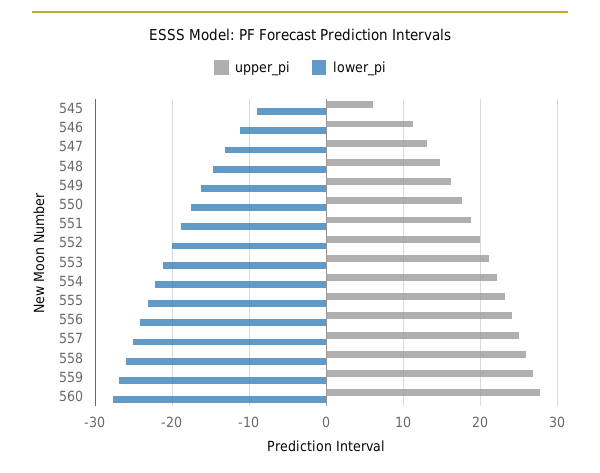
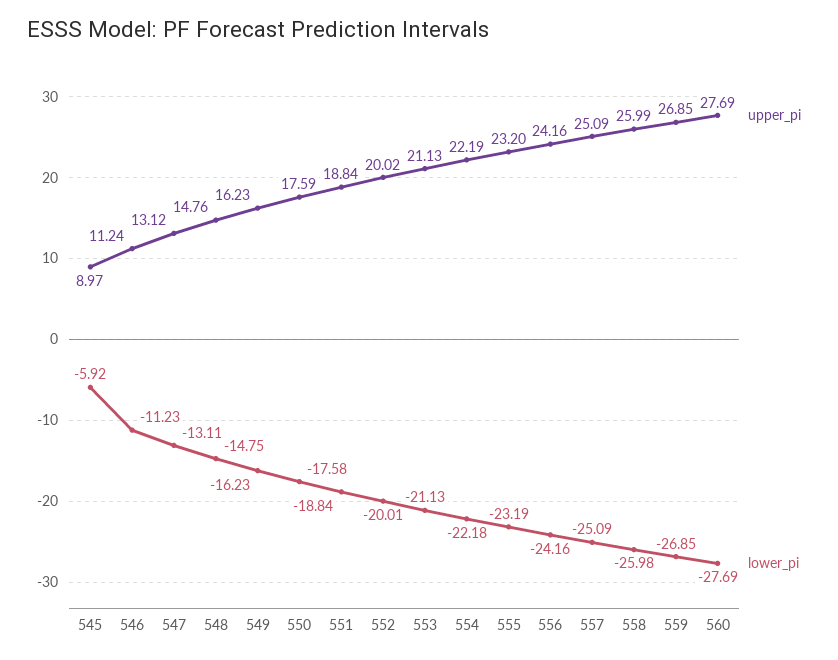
upper_pi, 545: 6 -> 8.97
lower_pi, 545: -9 -> -5.92

